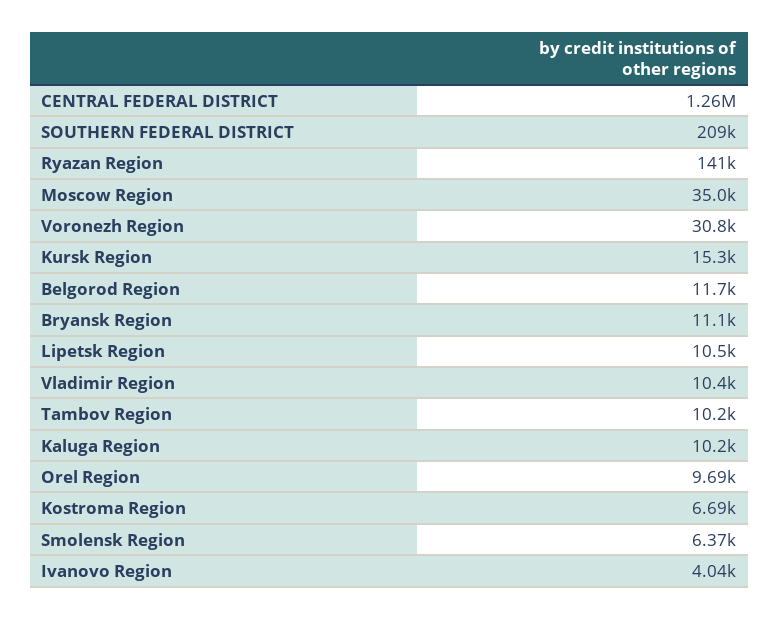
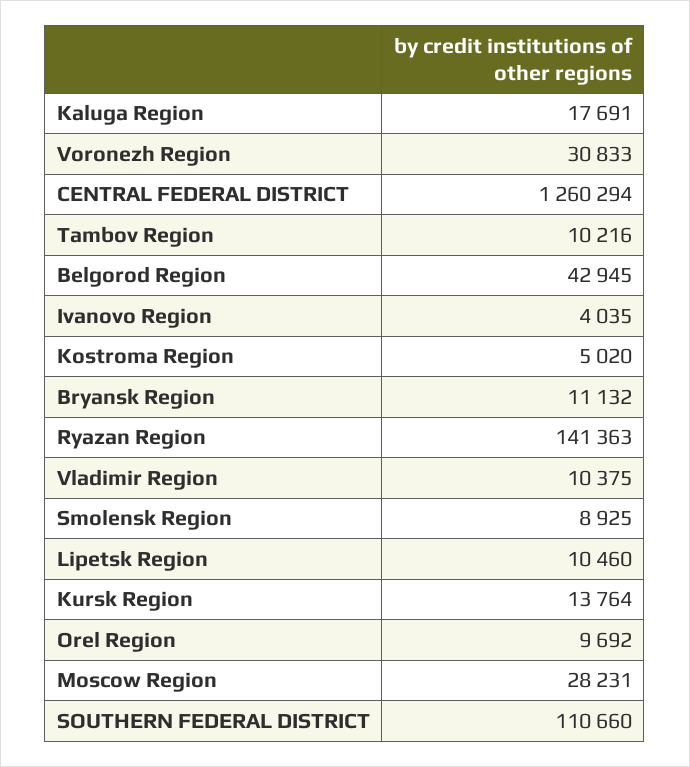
SOUTHERN FEDERAL DISTRICT: 209000 -> 110660
Moscow Region: 35000 -> 28231
Kursk Region: 15300 -> 13764
Belgorod Region: 11700 -> 42945
Kaluga Region: 10200 -> 17691
Kostroma Region: 6690 -> 5020
Smolensk Region: 6370 -> 8925

